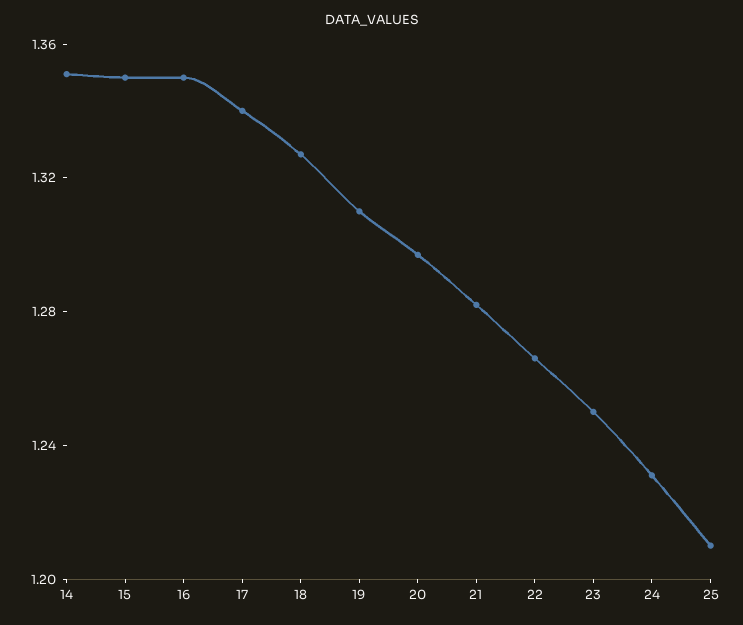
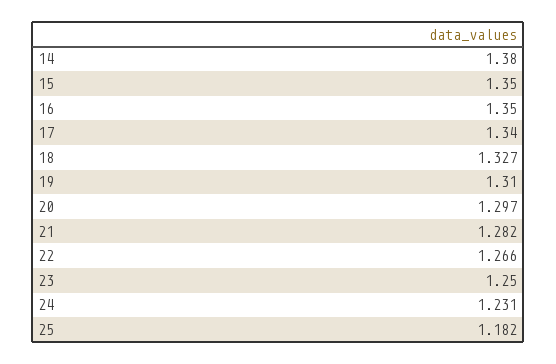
14: 1.35 -> 1.38
25: 1.21 -> 1.182

